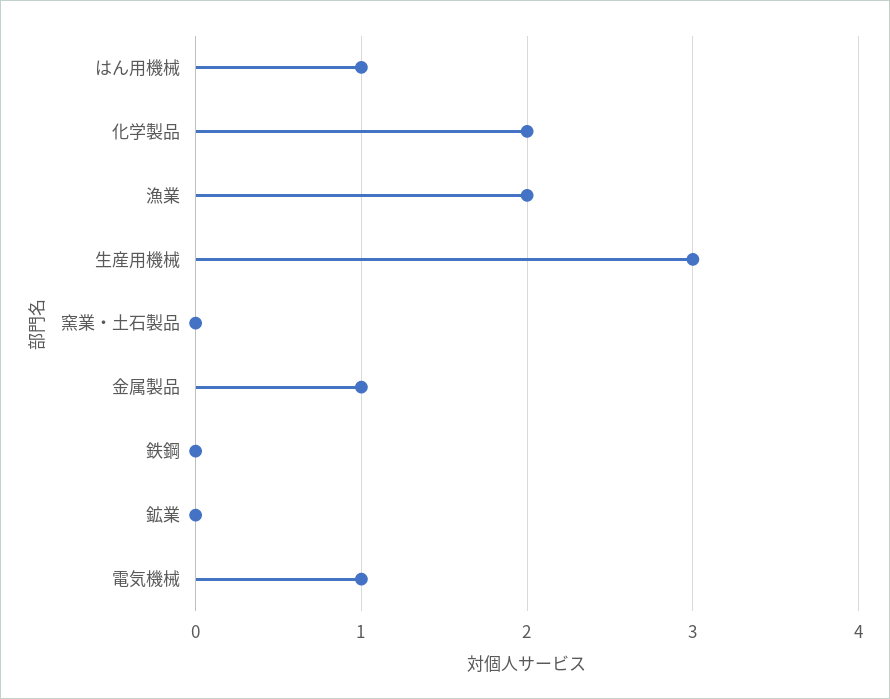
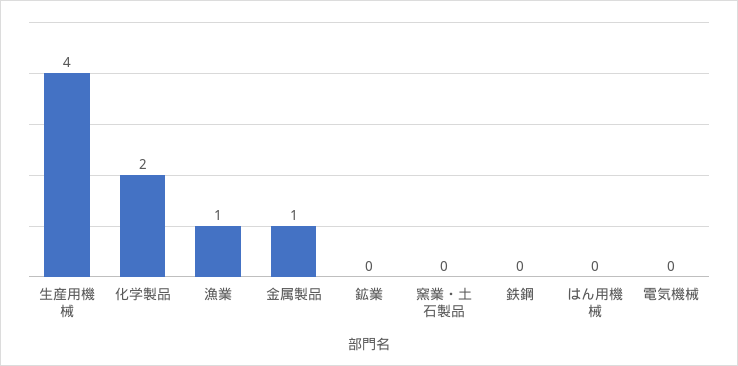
はん用機械: 1 -> 0
漁業: 2 -> 1
生産用機械: 3 -> 4
電気機械: 1 -> 0

